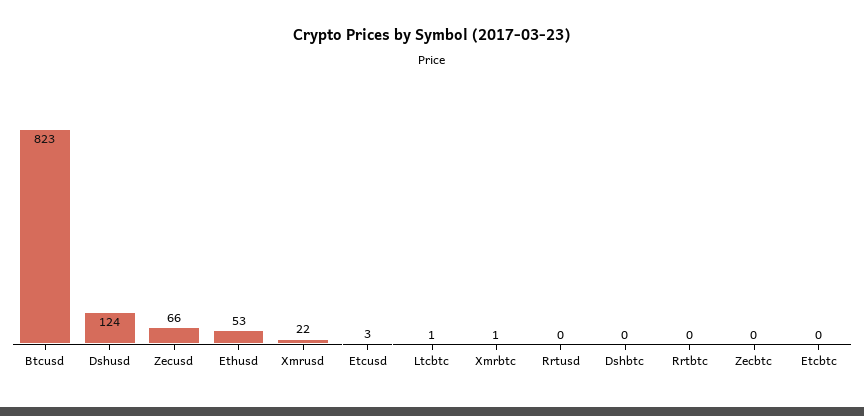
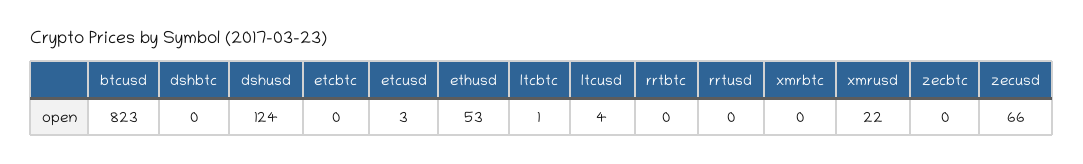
Xmrbtc: 1 -> 0
ltcusd: none -> 4

